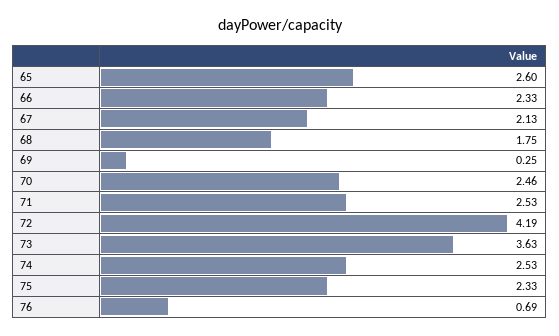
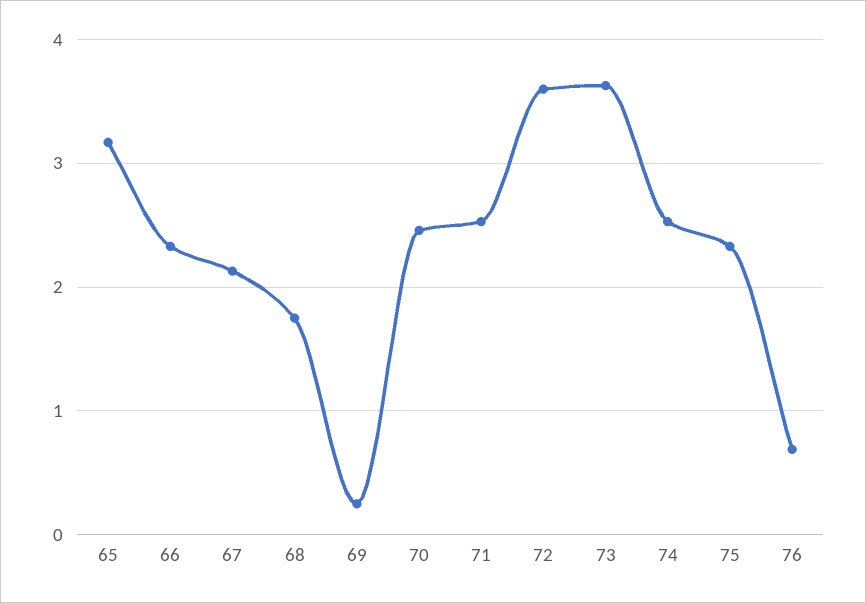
65: 2.6 -> 3.2
72: 4.19 -> 3.6

